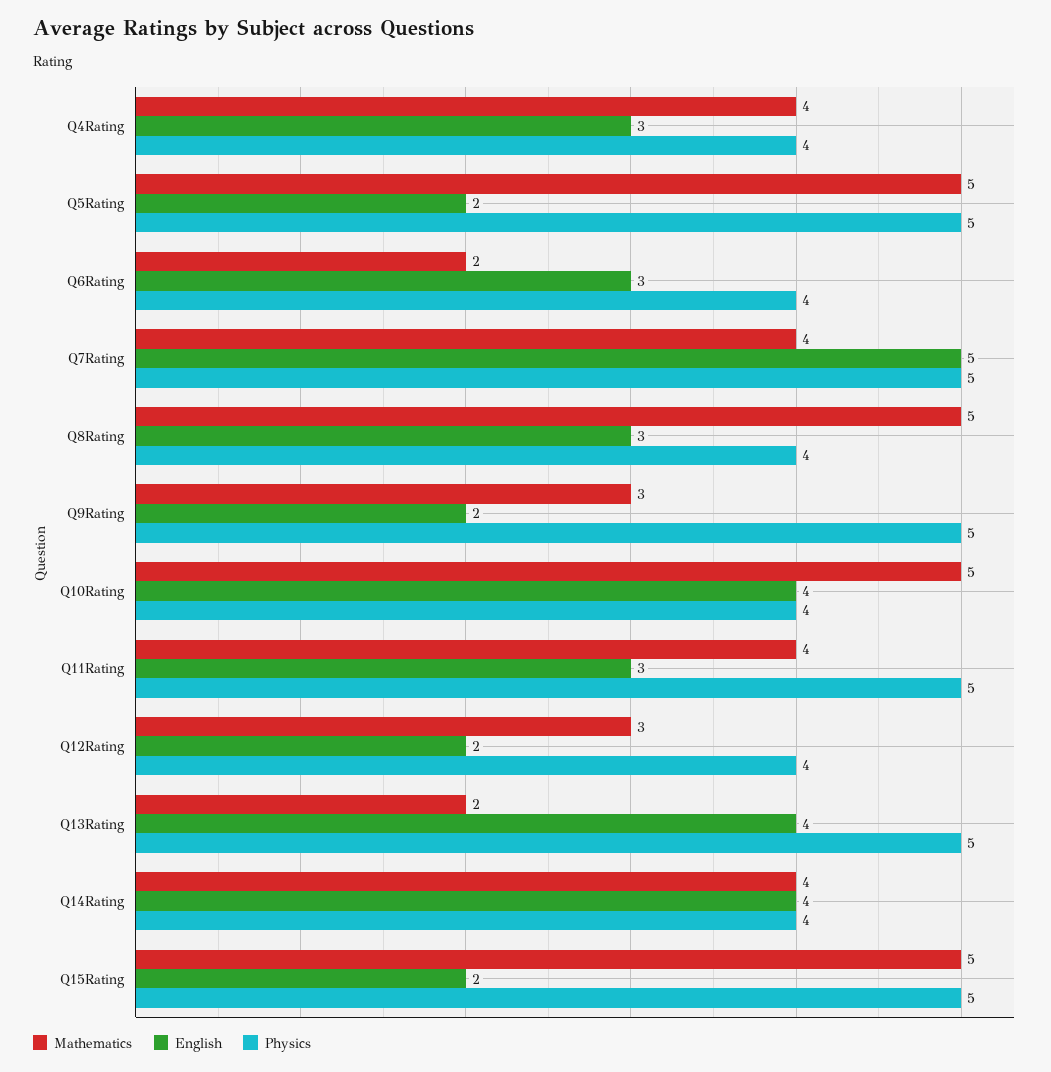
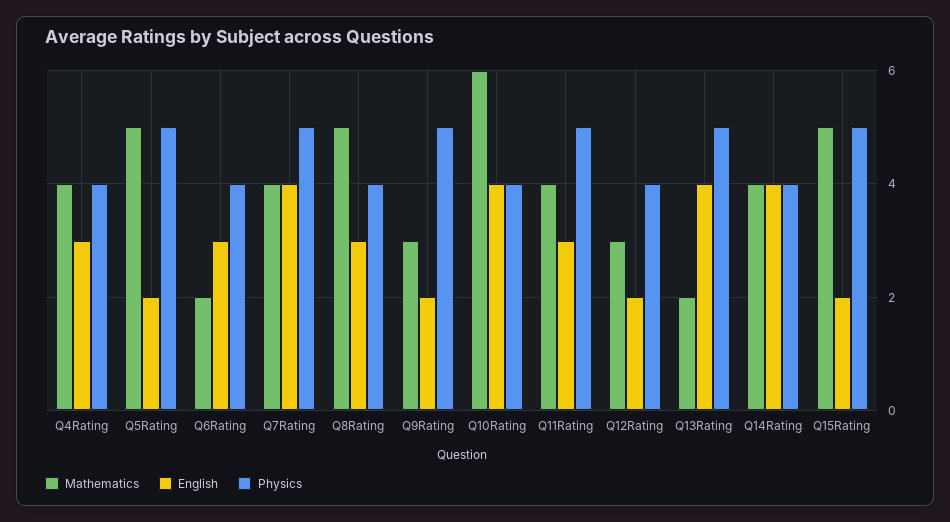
English, Q7Rating: 5 -> 4
Mathematics, Q10Rating: 5 -> 6

